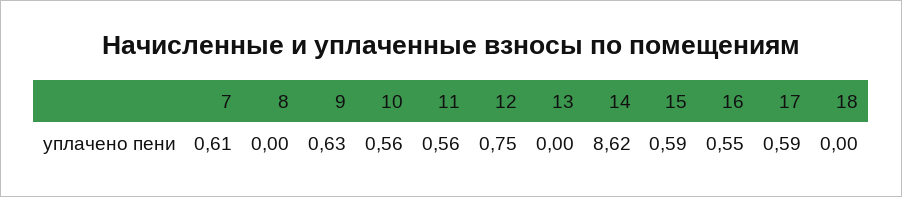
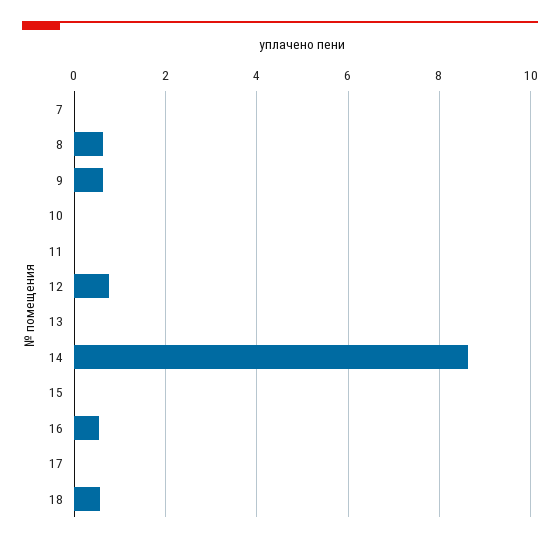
7: 0.61 -> 0
8: 0 -> 0.6
10: 0.56 -> 0
11: 0.56 -> 0
15: 0.59 -> 0
17: 0.59 -> 0
18: 0 -> 0.6

